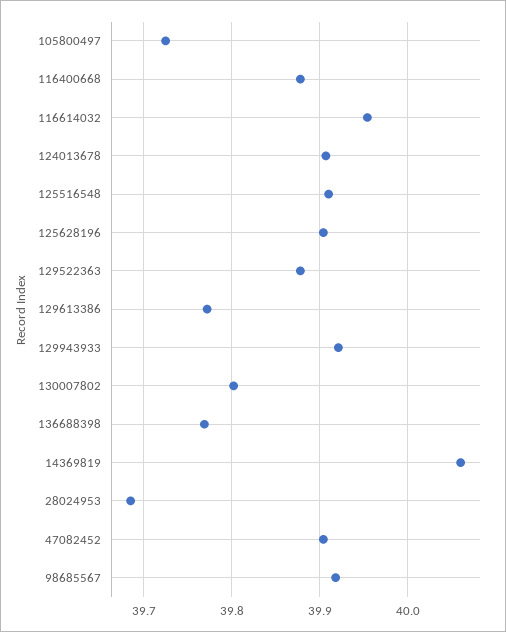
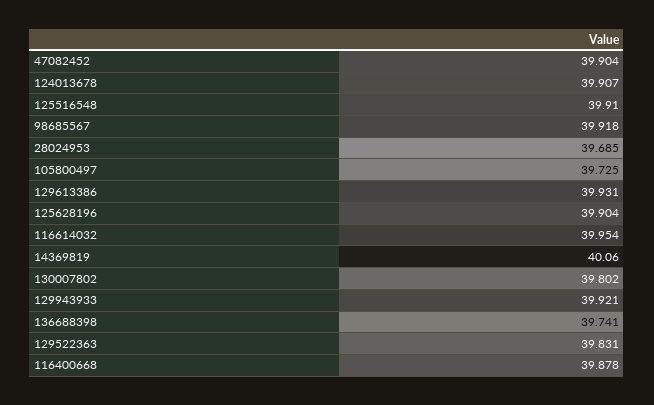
129522363: 39.88 -> 39.831
129613386: 39.77 -> 39.931
136688398: 39.77 -> 39.741

